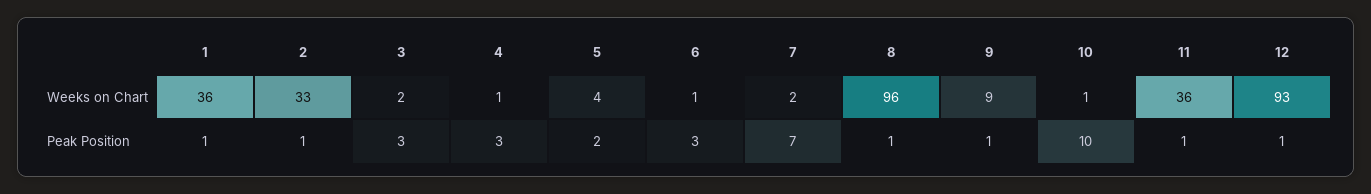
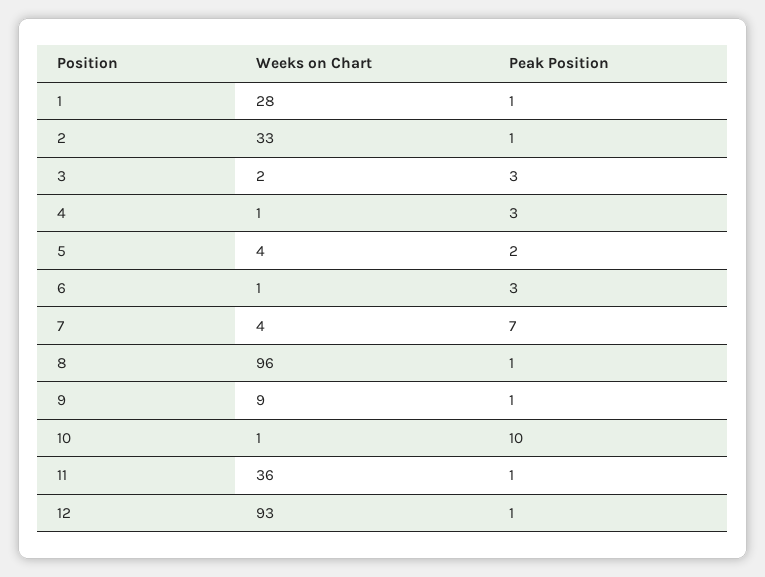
1, Weeks on Chart: 36 -> 28
7, Weeks on Chart: 2 -> 4

